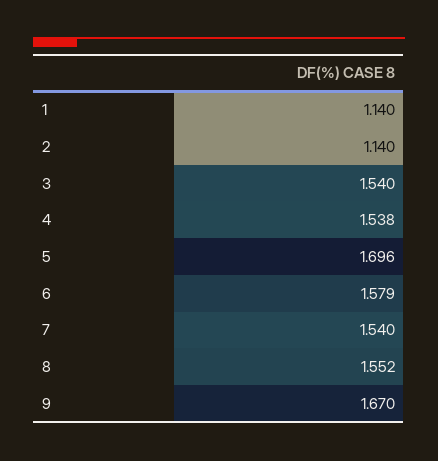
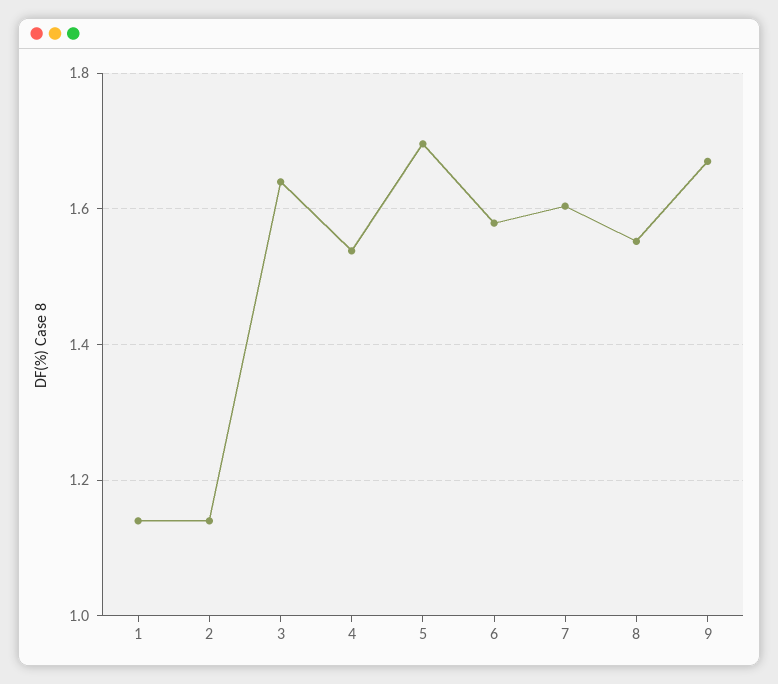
3: 1.54 -> 1.64
7: 1.54 -> 1.6

